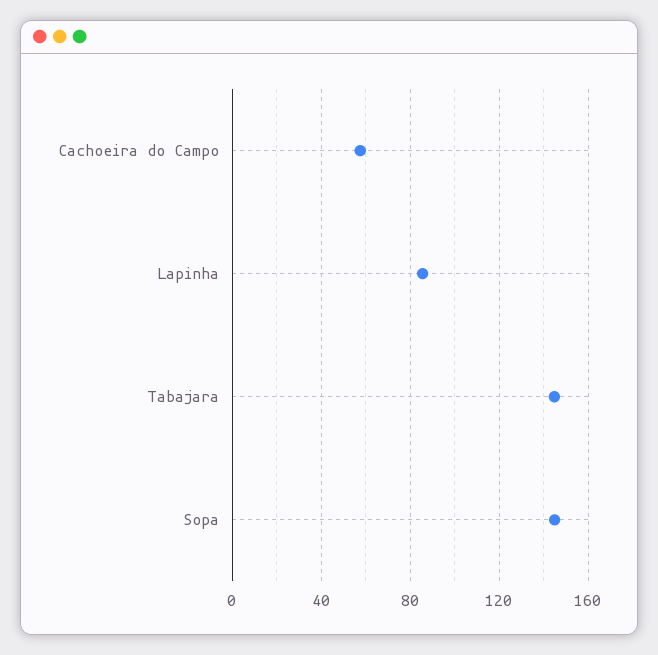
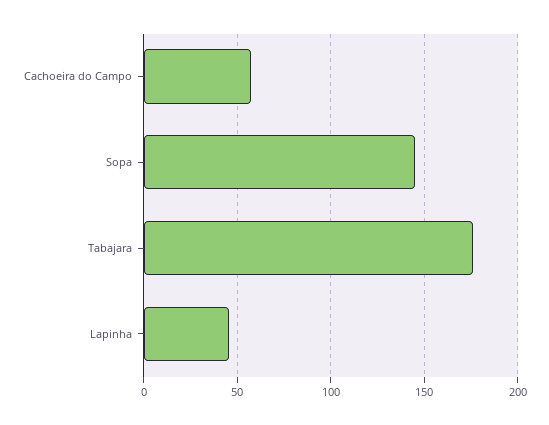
Lapinha: 85 -> 45
Tabajara: 145 -> 175

